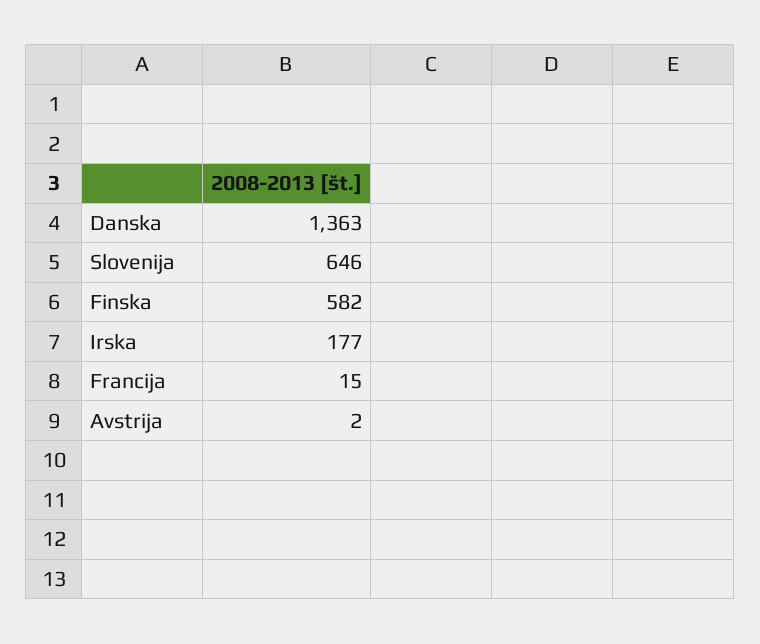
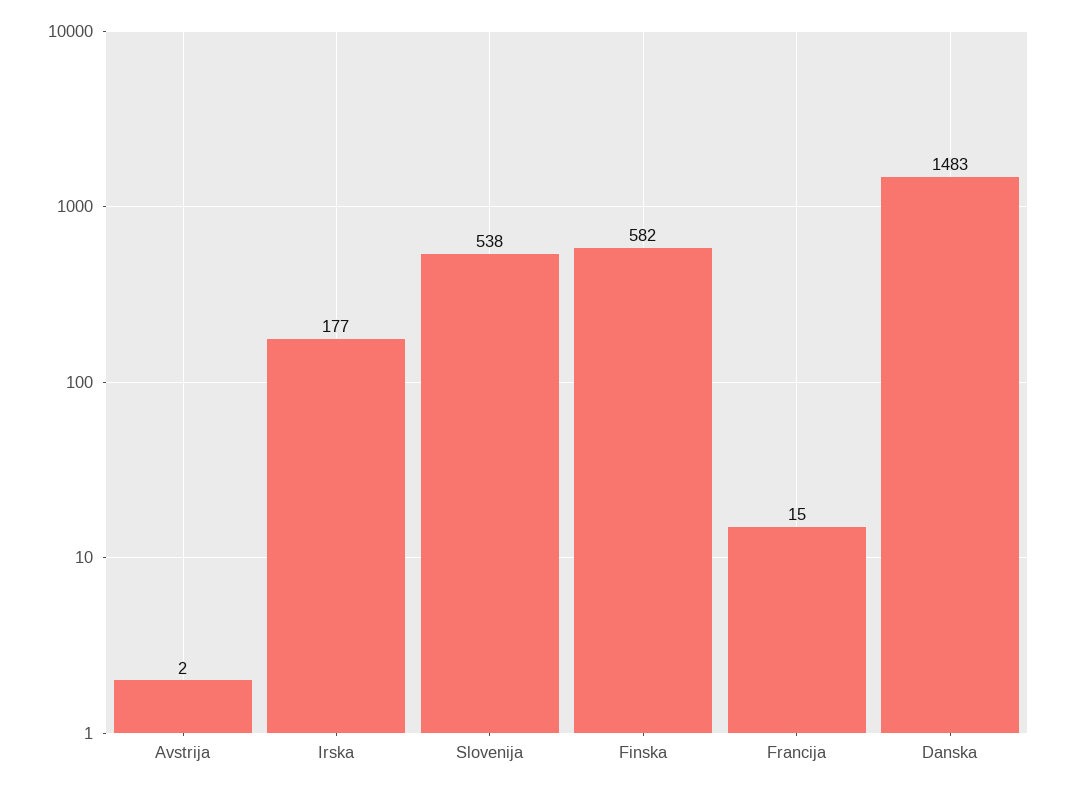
Danska: 1363 -> 1483
Slovenija: 646 -> 538

